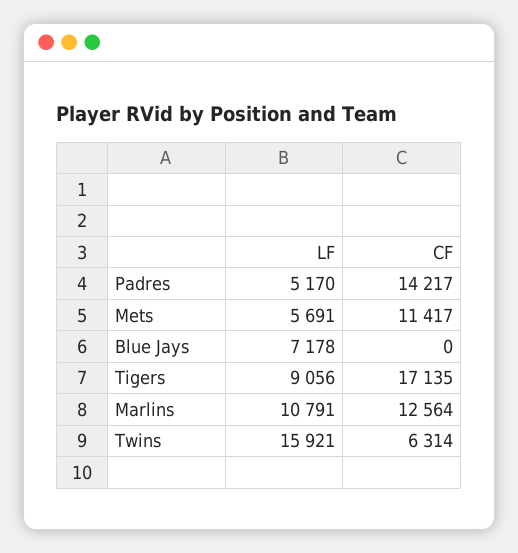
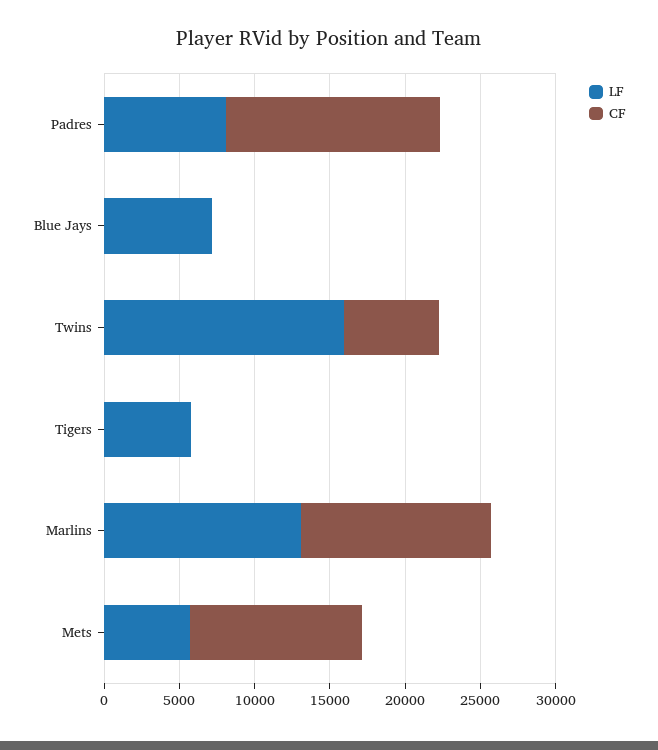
LF, Padres: 5170 -> 8000
LF, Tigers: 9056 -> 6000
CF, Tigers: 17135 -> 0
LF, Marlins: 10791 -> 13000

